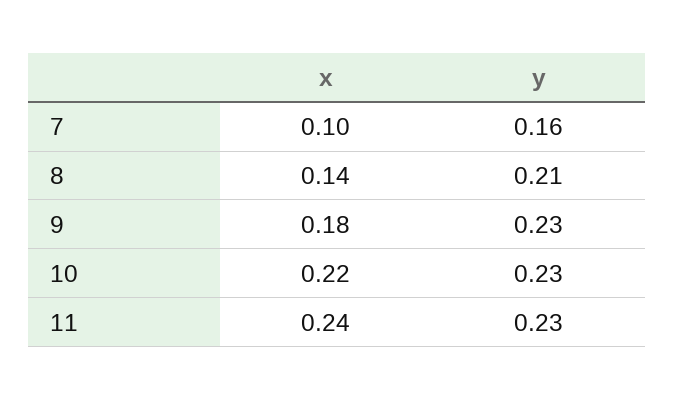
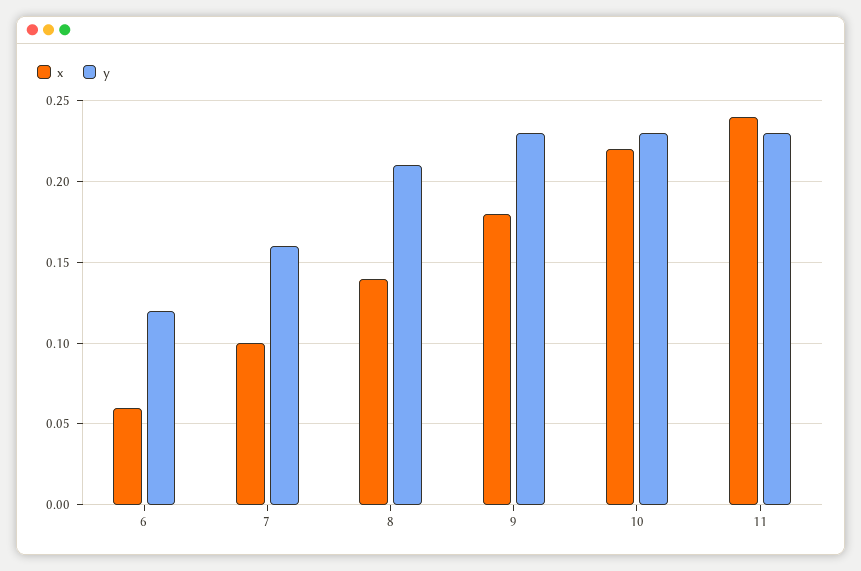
x, 6: none -> 0.06
y, 6: none -> 0.12

